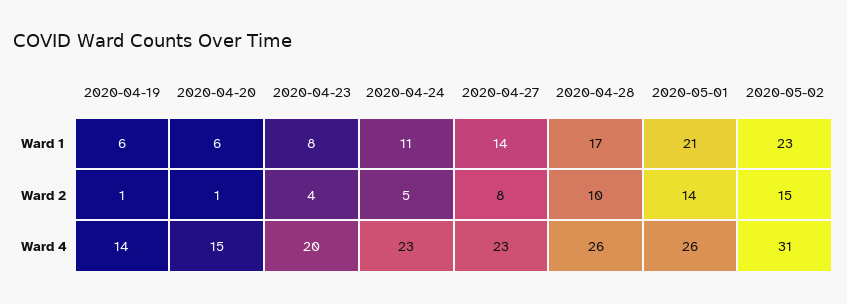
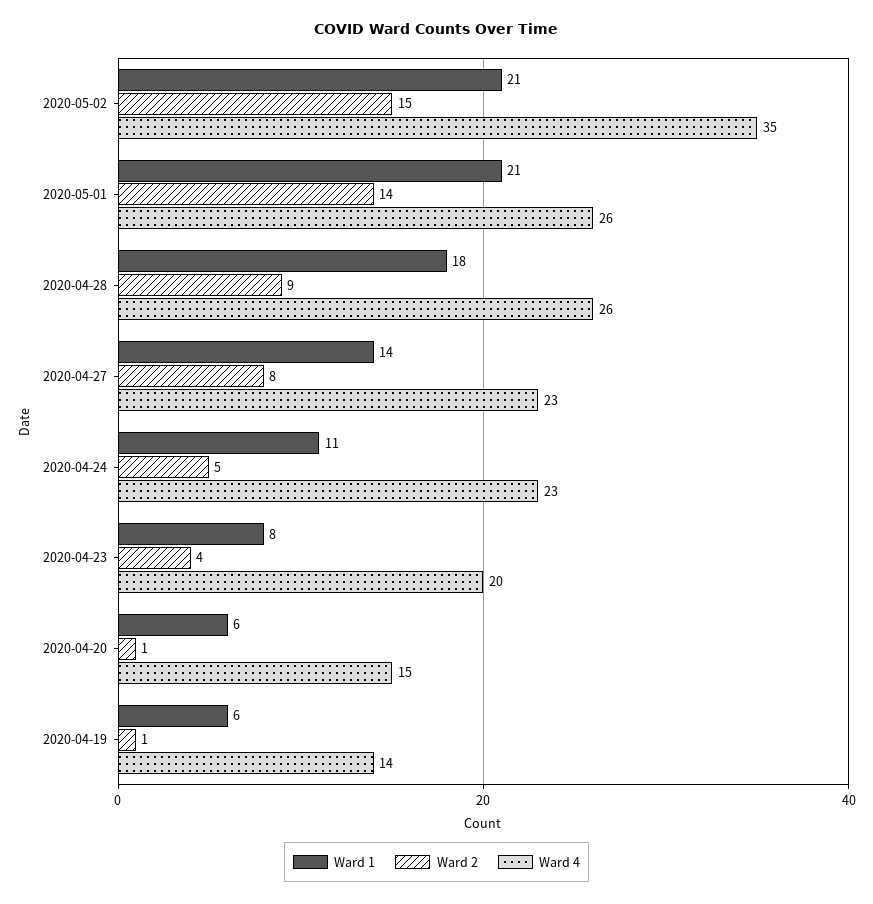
Ward 1, 2020-04-28: 17 -> 18
Ward 1, 2020-05-02: 23 -> 21
Ward 2, 2020-04-28: 10 -> 9
Ward 4, 2020-05-02: 31 -> 35

